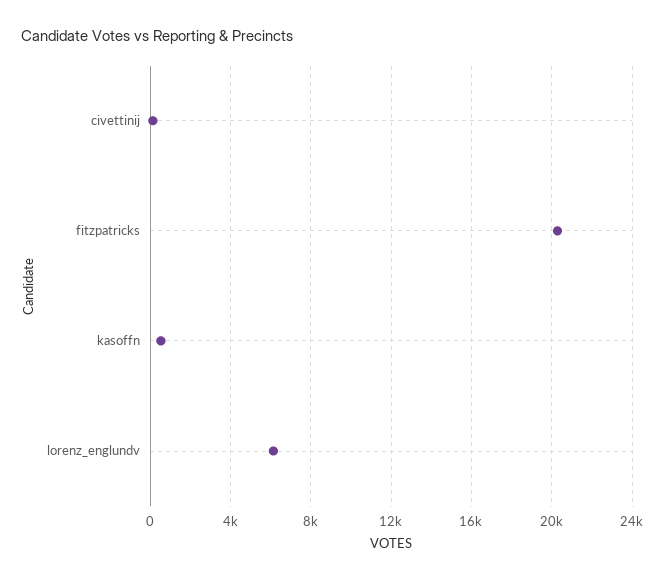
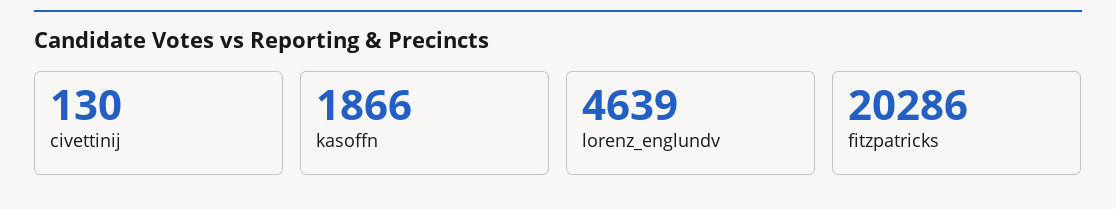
kasoffn: 500 -> 1866
lorenz_englundv: 6000 -> 4639

